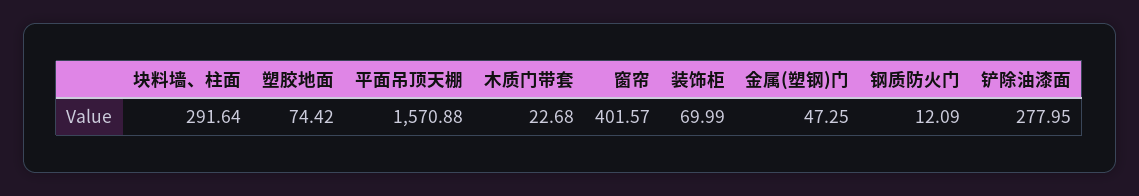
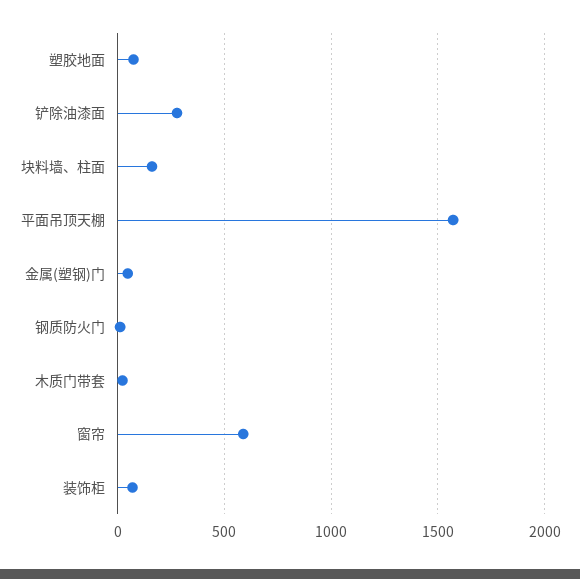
块料墙、柱面: 291.64 -> 150
窗帘: 401.57 -> 600

